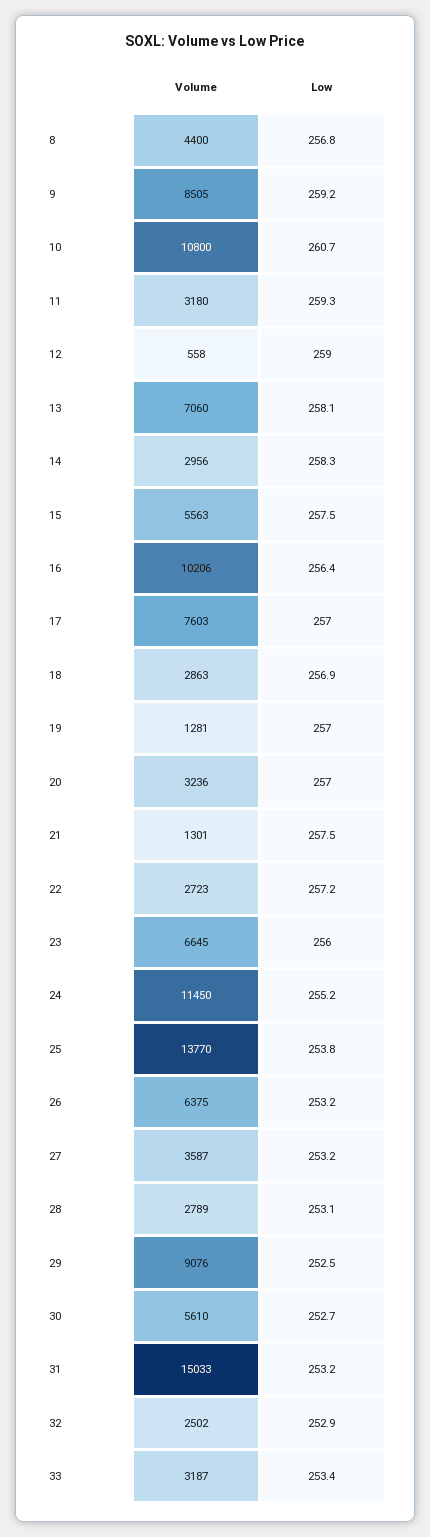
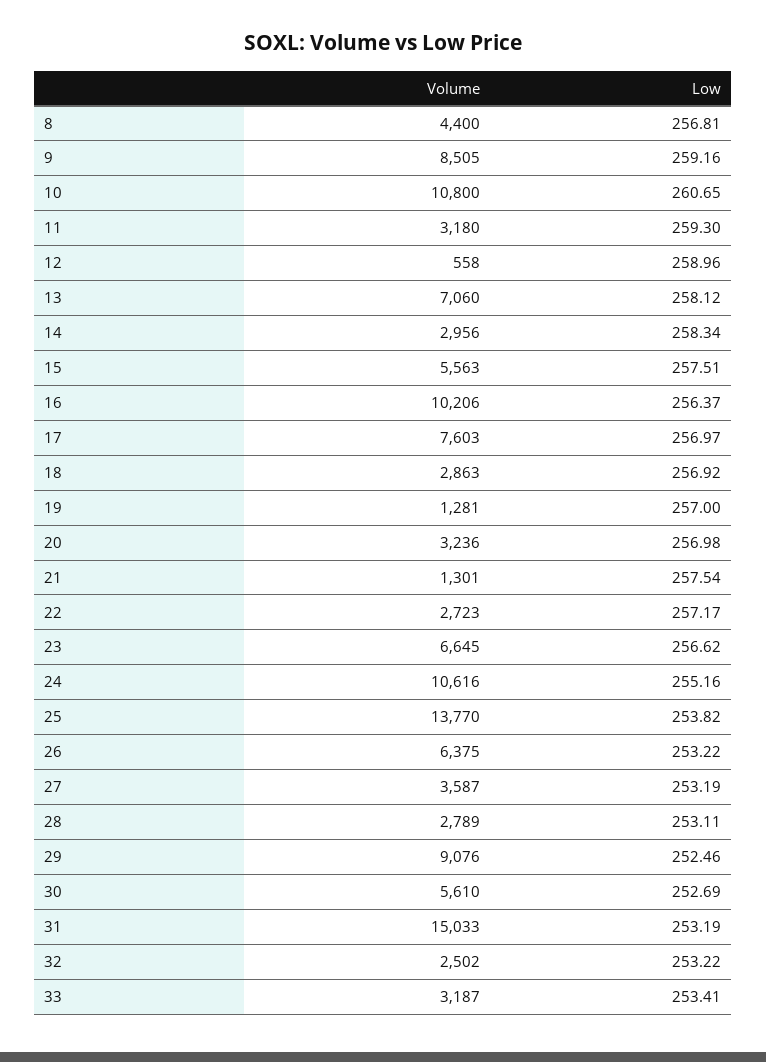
Low, 23: 256 -> 256.62
Volume, 24: 11450 -> 10616
Low, 32: 252.9 -> 253.22

